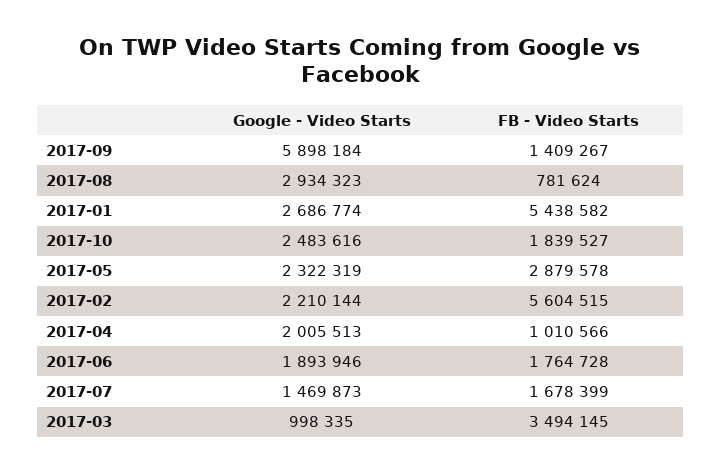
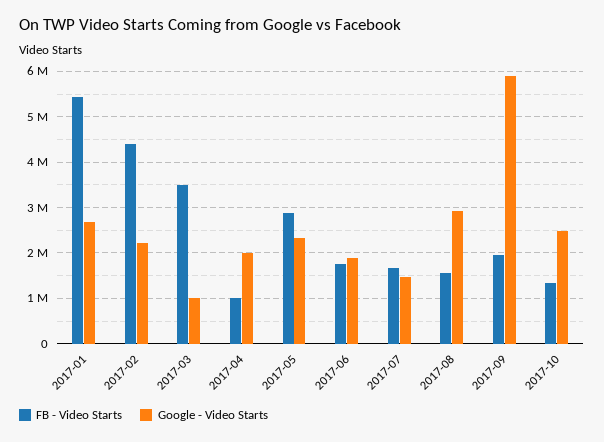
FB - Video Starts, 2017-09: 1409267 -> 2000000
FB - Video Starts, 2017-08: 781624 -> 1600000
FB - Video Starts, 2017-10: 1839527 -> 1400000
FB - Video Starts, 2017-02: 5604515 -> 4400000

